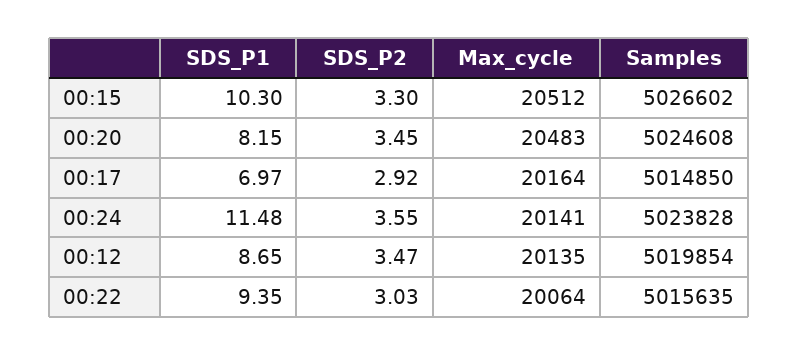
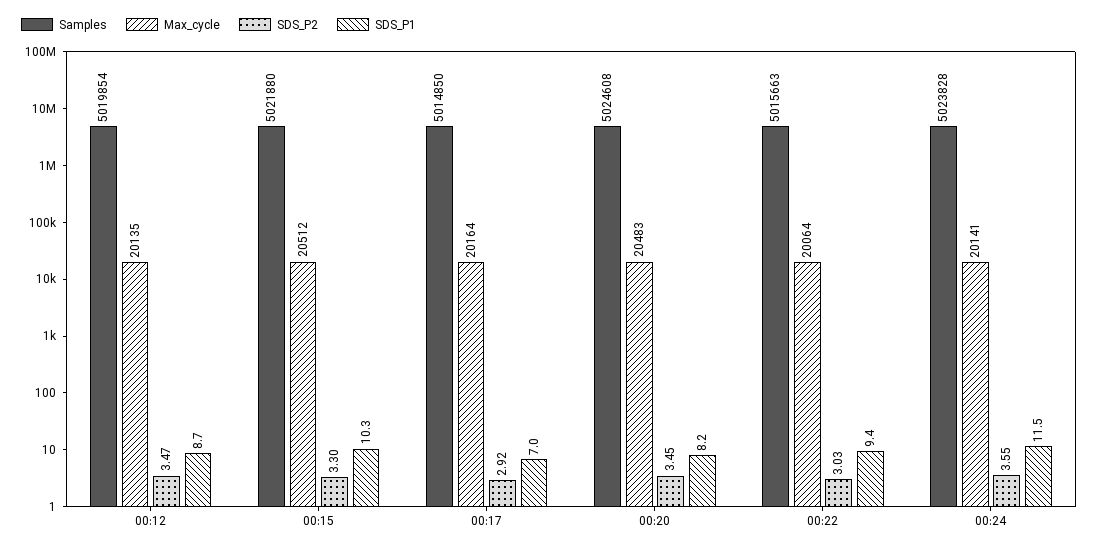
Samples, 00:15: 5026602 -> 5021880
Samples, 00:22: 5015635 -> 5015663

